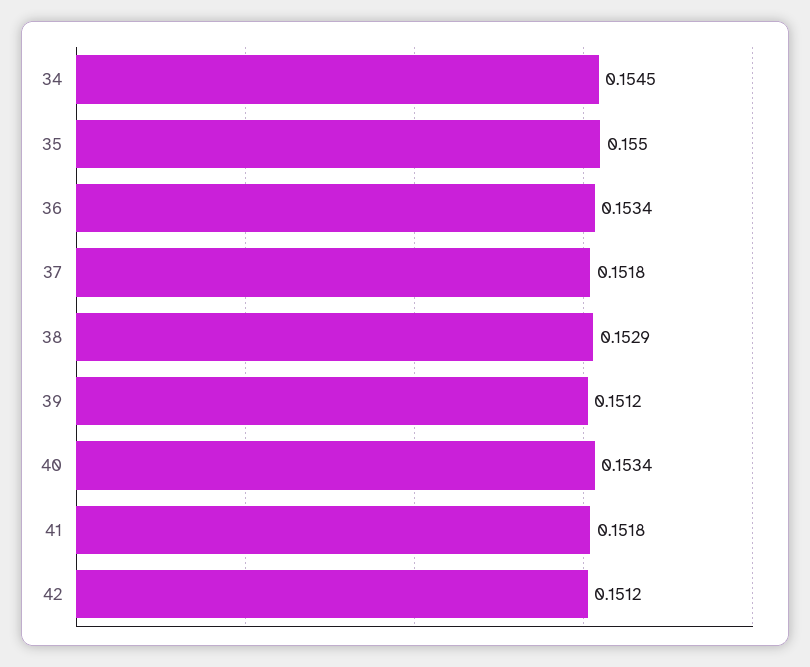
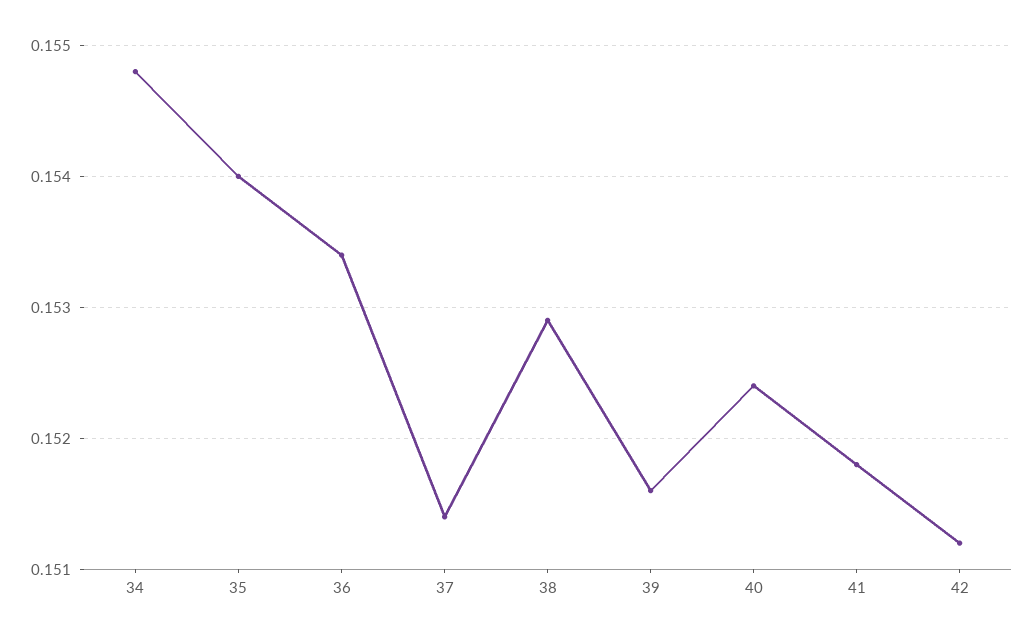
34: 0.1545 -> 0.1548
35: 0.155 -> 0.154
37: 0.1518 -> 0.1514
39: 0.1512 -> 0.1516
40: 0.1534 -> 0.1524

